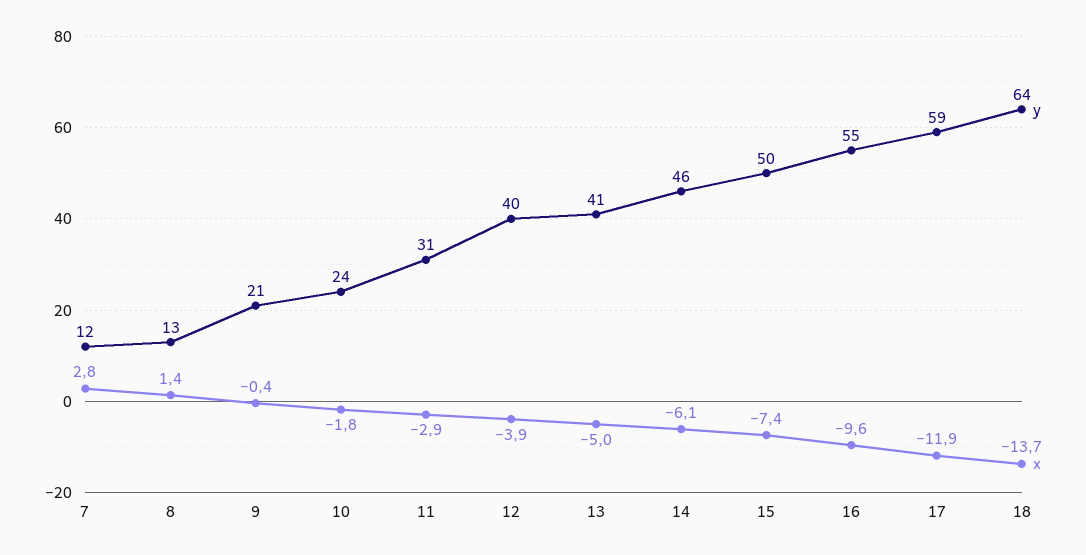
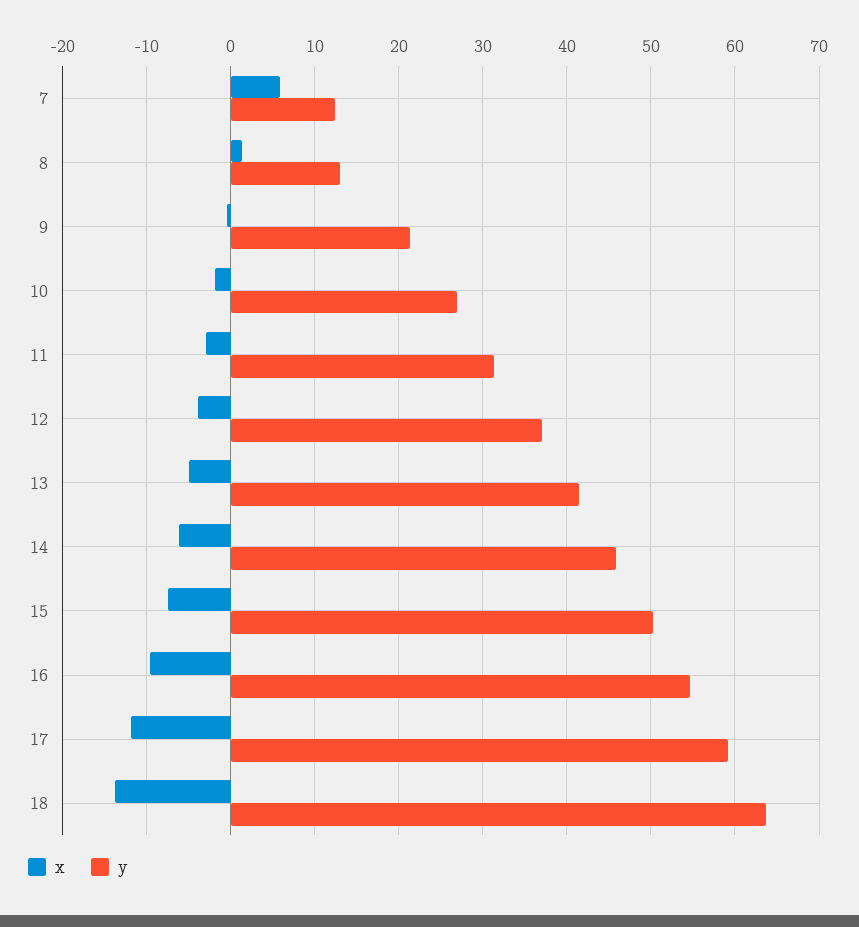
x, 7: 2.8 -> 6
y, 10: 24 -> 27
y, 12: 40 -> 37

